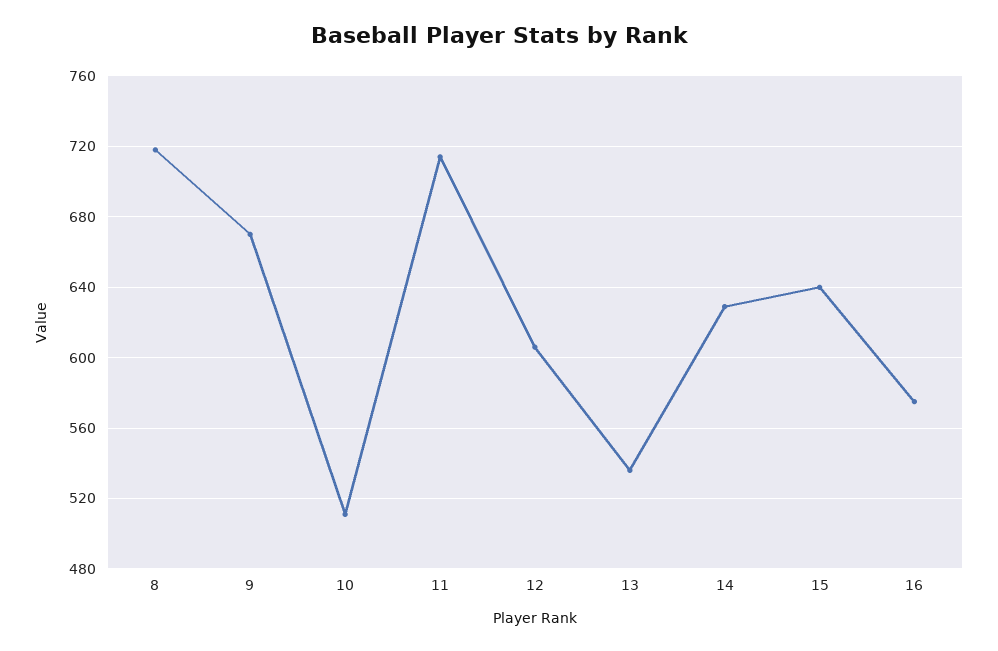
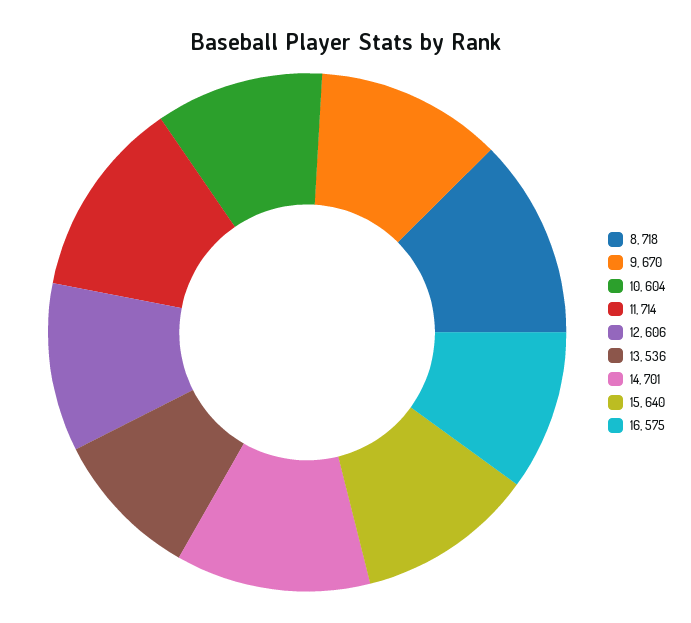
10: 510 -> 604
14: 630 -> 701

